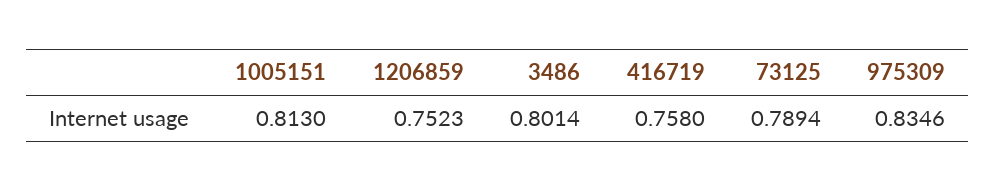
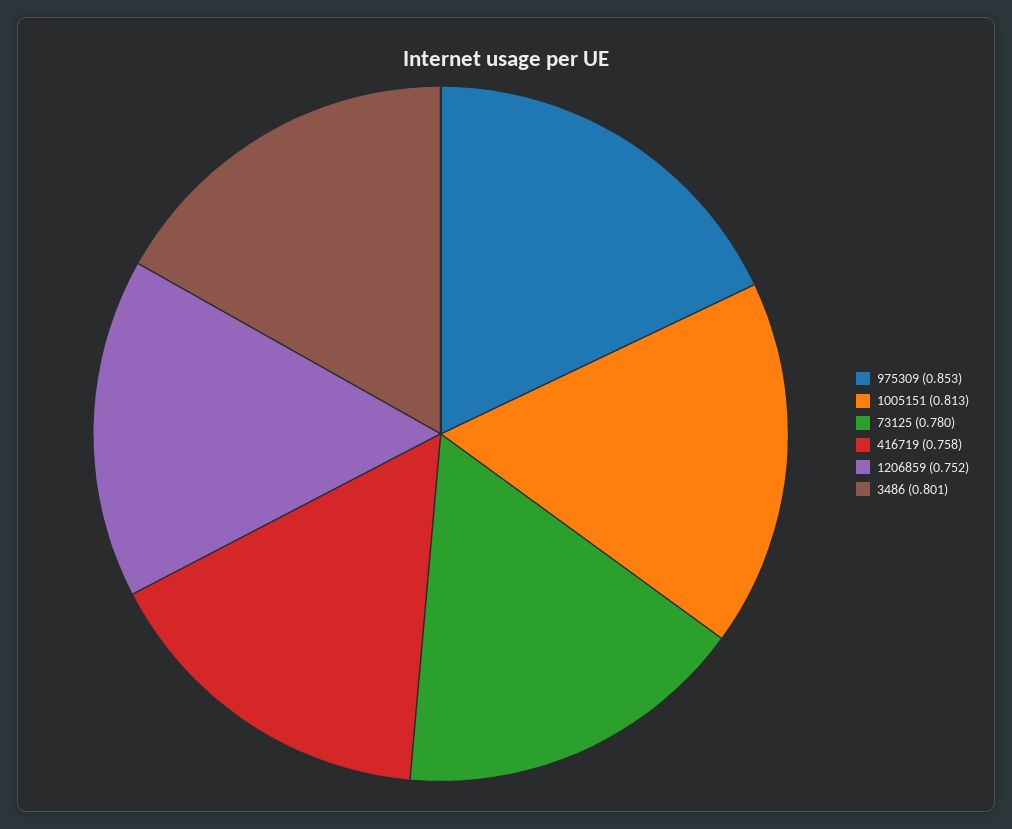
73125: 0.7894 -> 0.78
975309: 0.8346 -> 0.853

